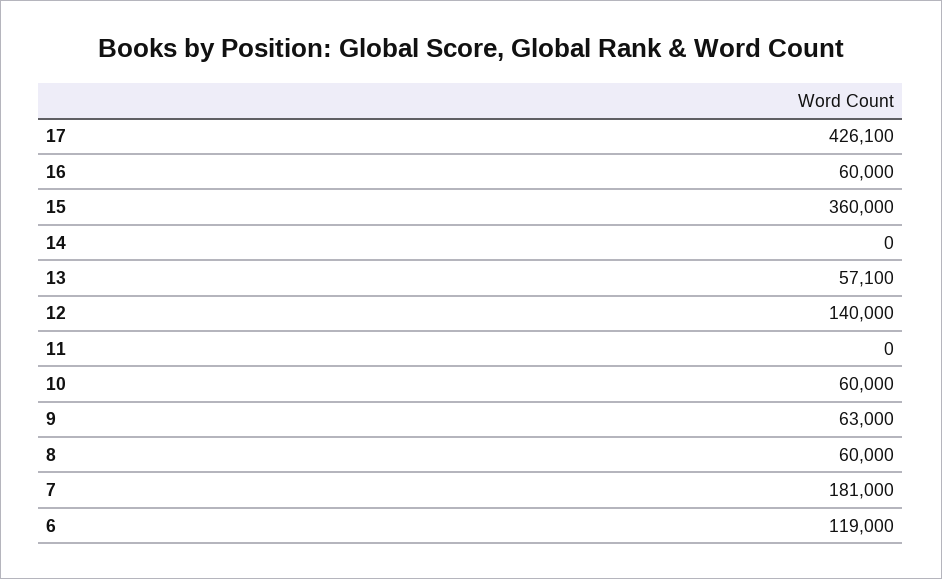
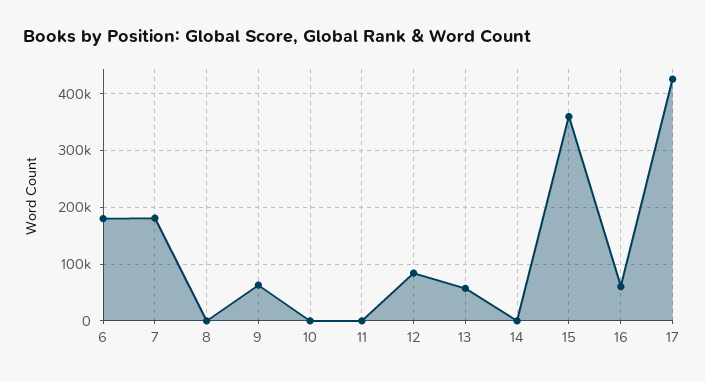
12: 140000 -> 80000
10: 60000 -> 0
8: 60000 -> 0
6: 119000 -> 180000

